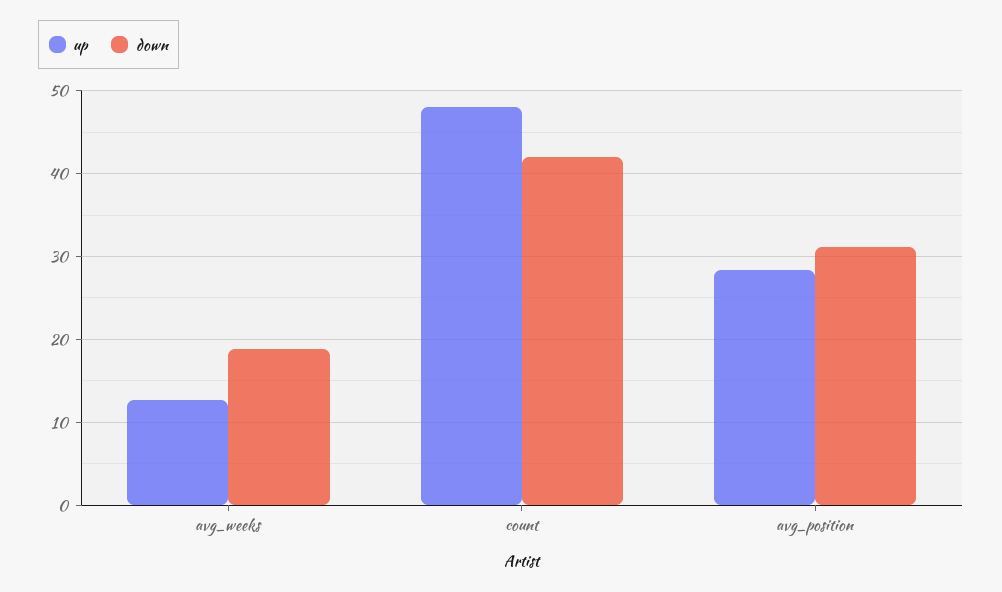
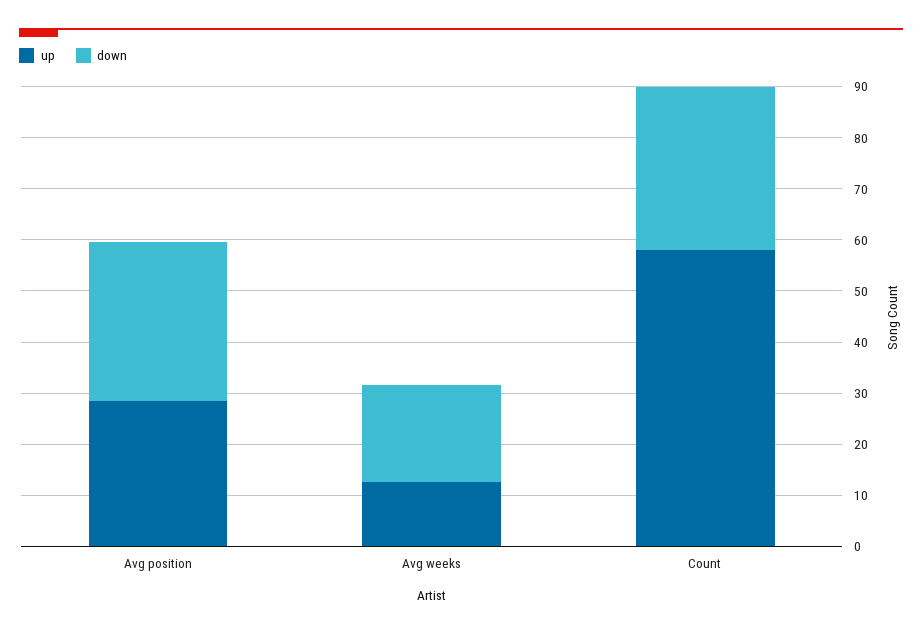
up, count: 48 -> 58
down, count: 42 -> 32

